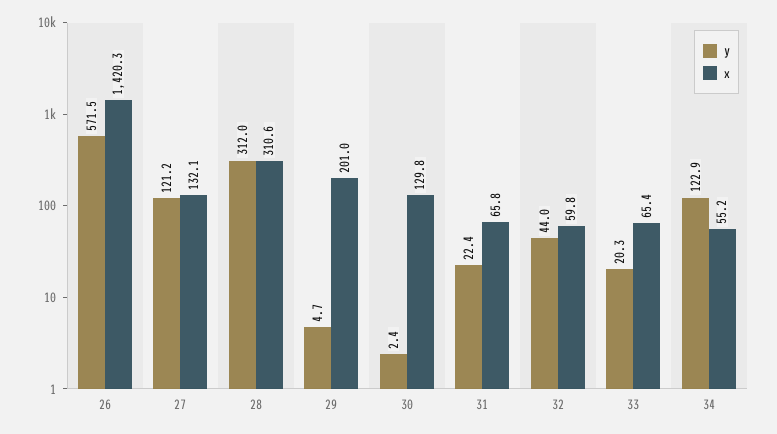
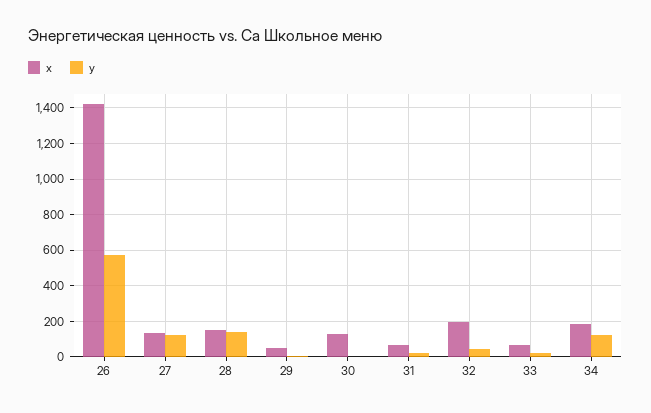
y, 28: 312 -> 150
x, 28: 310.6 -> 150
x, 29: 201 -> 50
x, 32: 59.8 -> 200
x, 34: 55.2 -> 200

